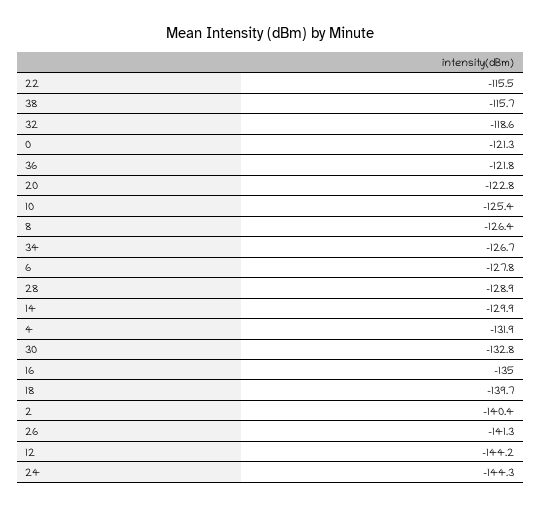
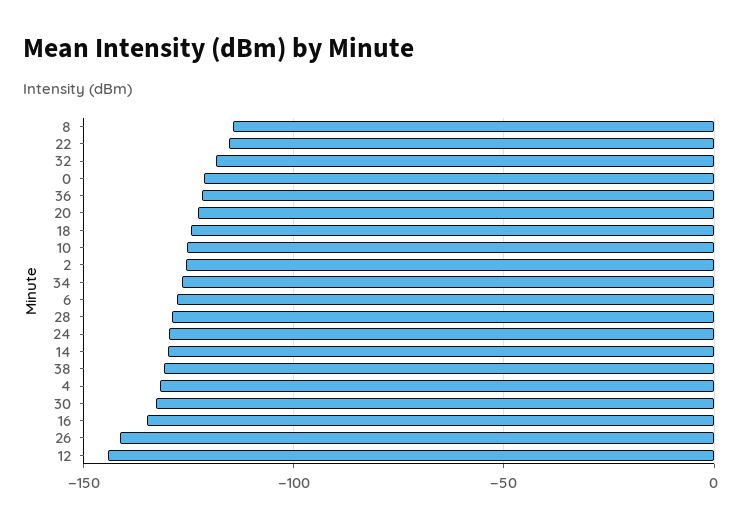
38: -115.7 -> -130
8: -126.4 -> -115
18: -139.7 -> -125
2: -140.4 -> -125
24: -144.3 -> -130

